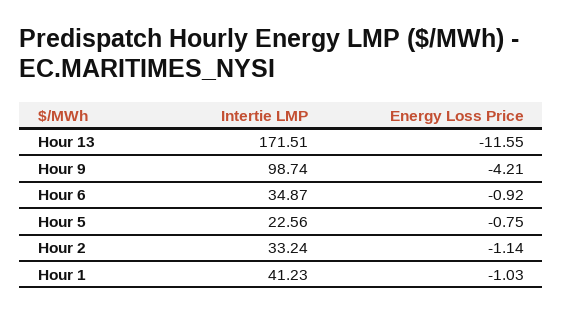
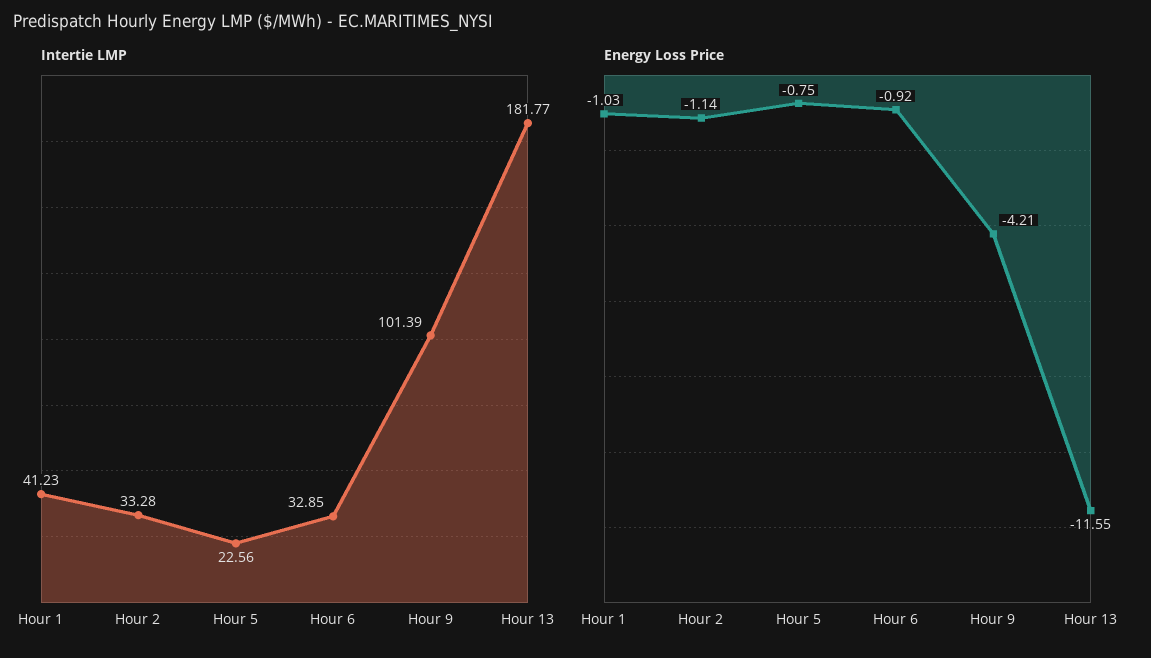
Intertie LMP, Hour 13: 171.51 -> 181.77
Intertie LMP, Hour 9: 98.74 -> 101.39
Intertie LMP, Hour 6: 34.87 -> 32.85
Intertie LMP, Hour 2: 33.24 -> 33.28

